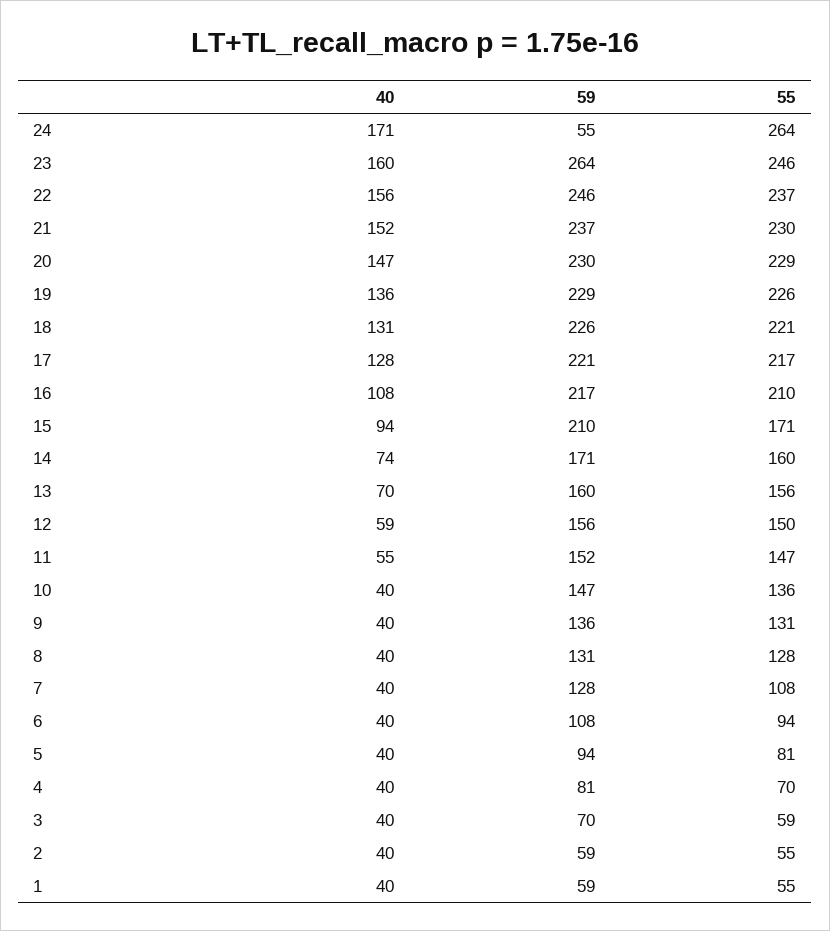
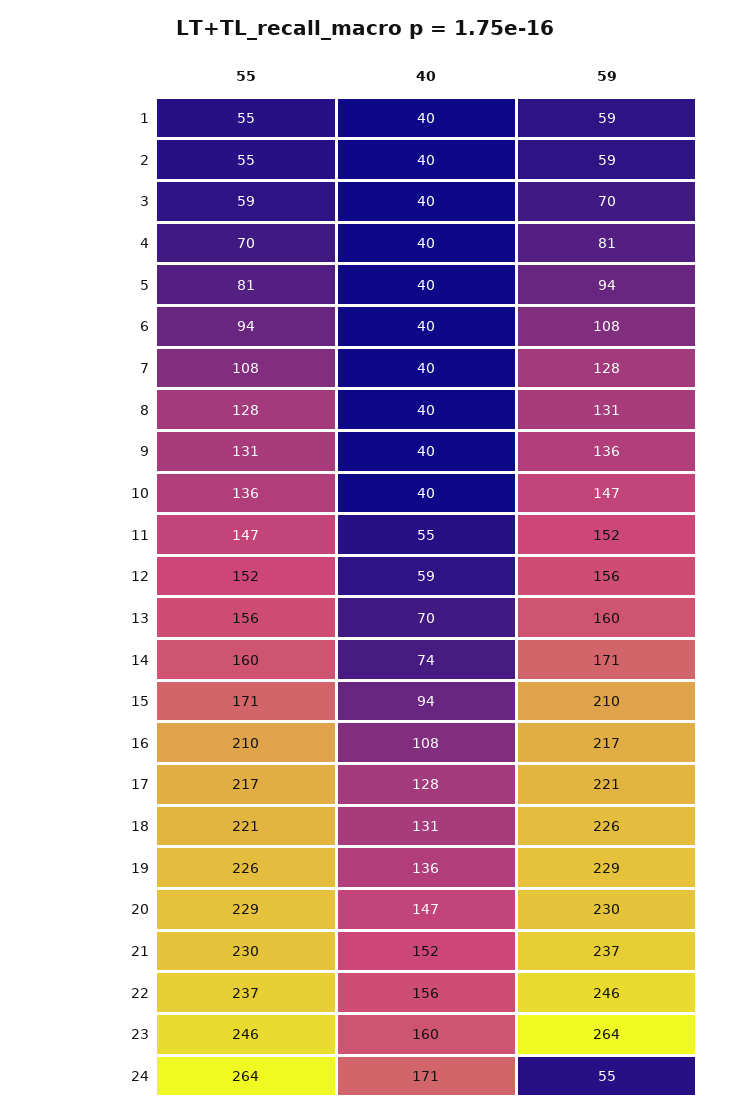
55, 12: 150 -> 152

